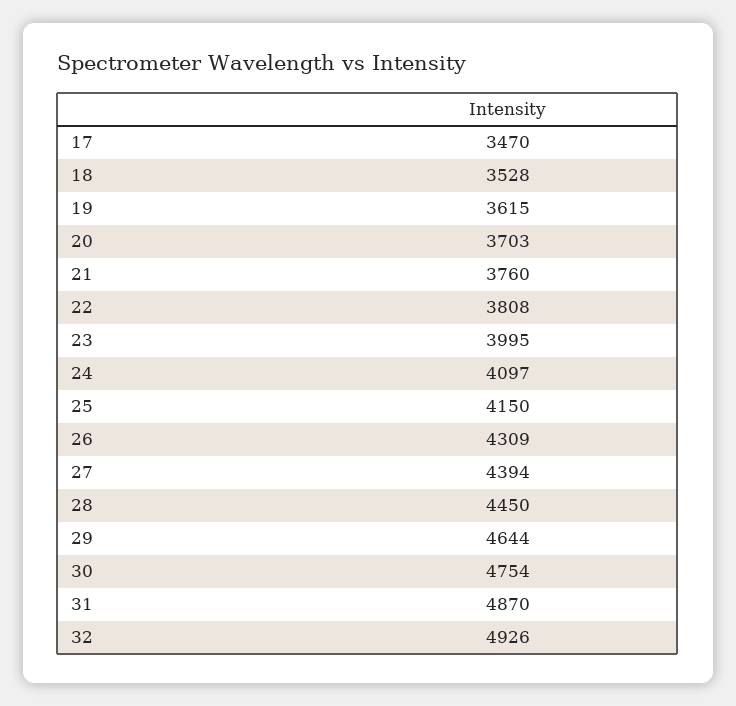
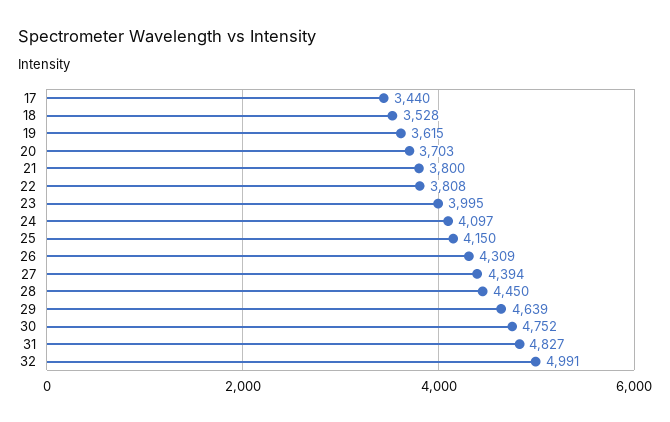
17: 3470 -> 3440
21: 3760 -> 3800
29: 4644 -> 4639
30: 4754 -> 4752
31: 4870 -> 4827
32: 4926 -> 4991

